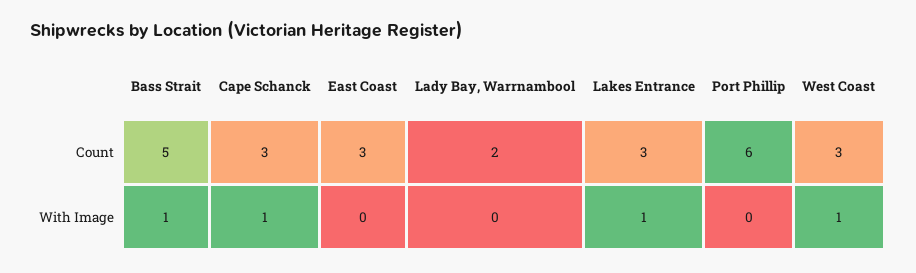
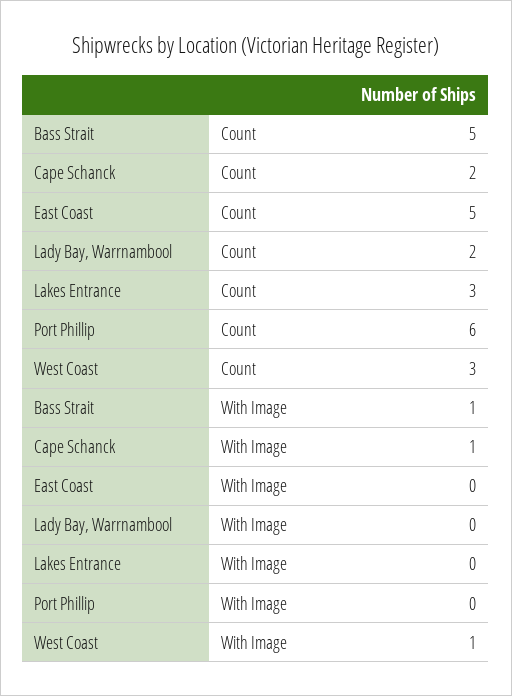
Cape Schanck, Count: 3 -> 2
East Coast, Count: 3 -> 5
Lakes Entrance, With Image: 1 -> 0

